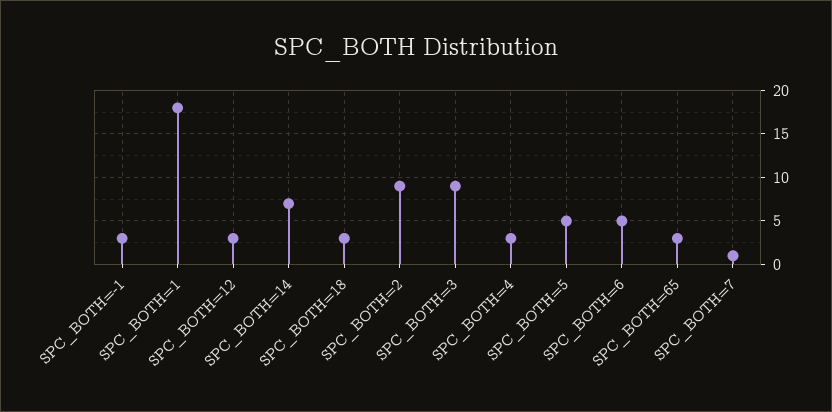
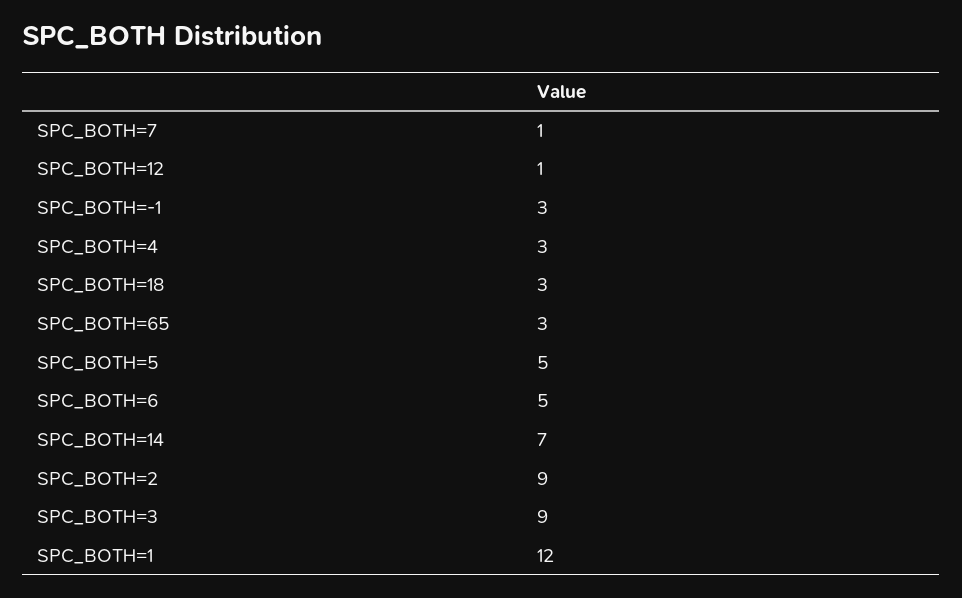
SPC_BOTH=1: 18 -> 12
SPC_BOTH=12: 3 -> 1

